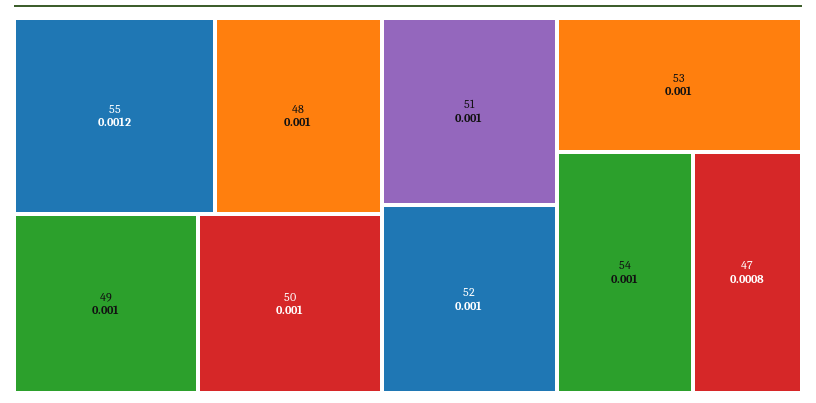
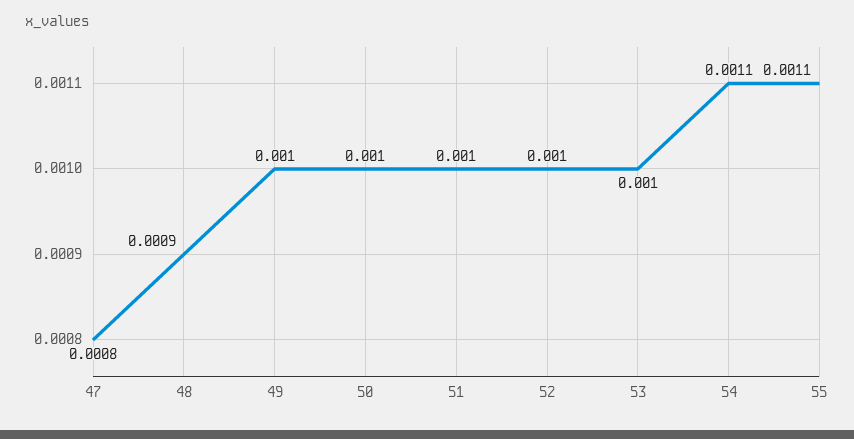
55: 0.0012 -> 0.0011
48: 0.001 -> 0.0009
54: 0.001 -> 0.0011

